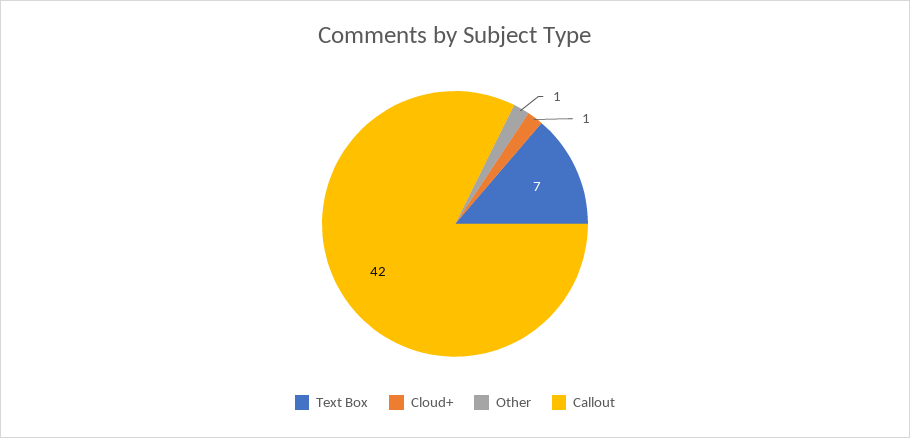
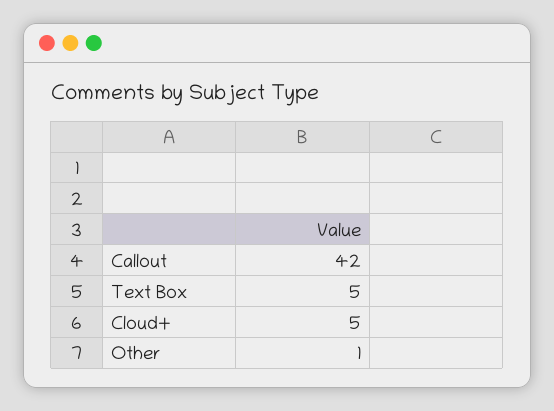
Text Box: 7 -> 5
Cloud+: 1 -> 5

